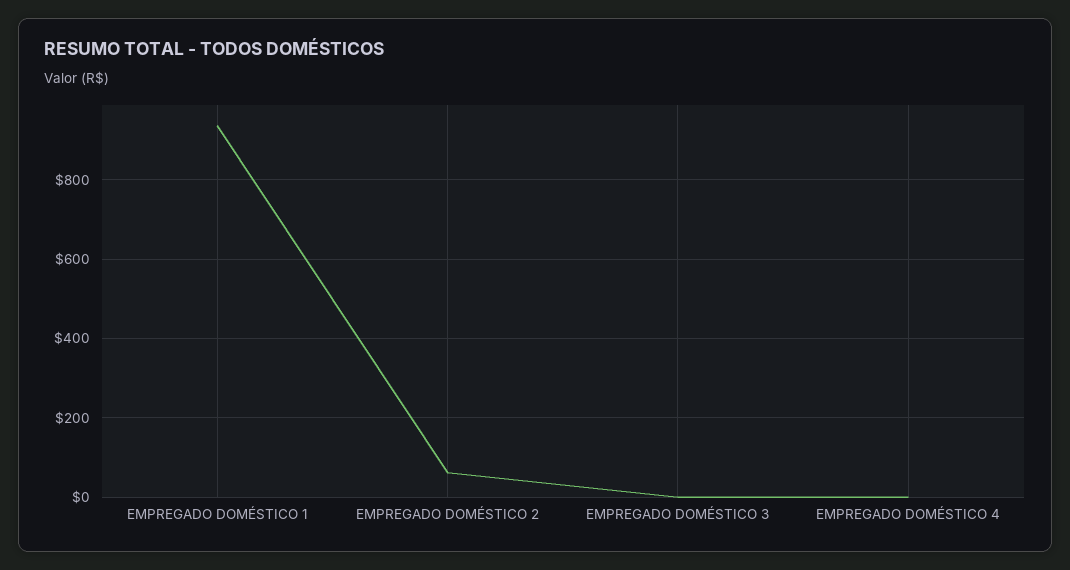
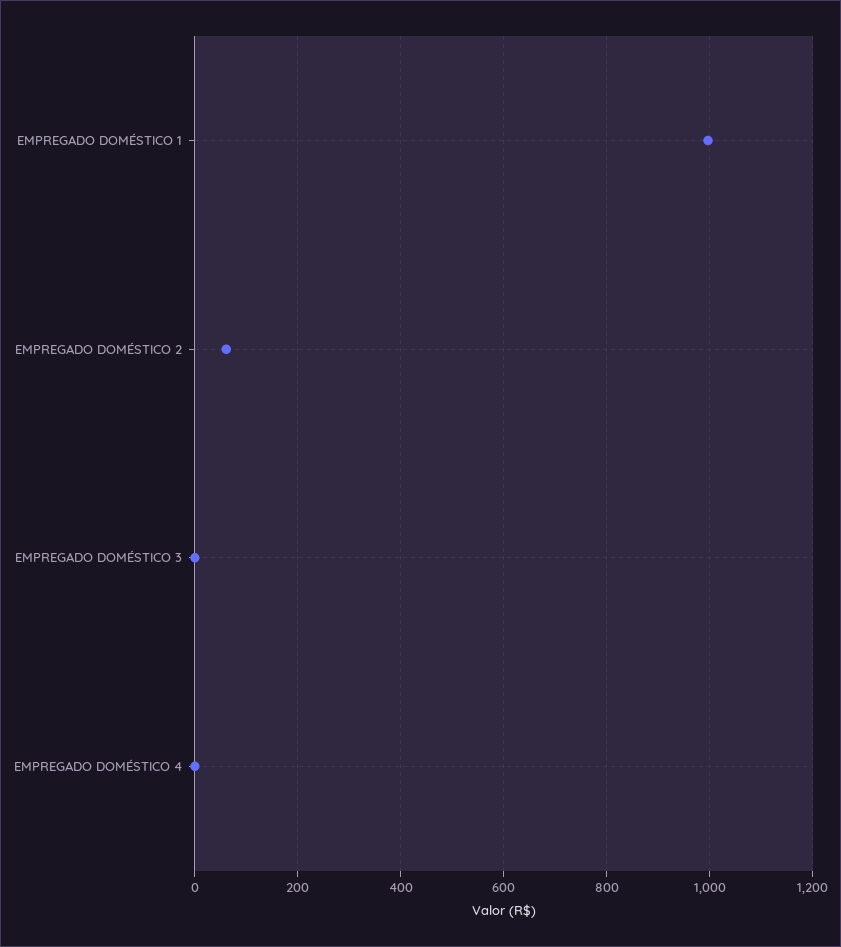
EMPREGADO DOMÉSTICO 1: 940 -> 1000

